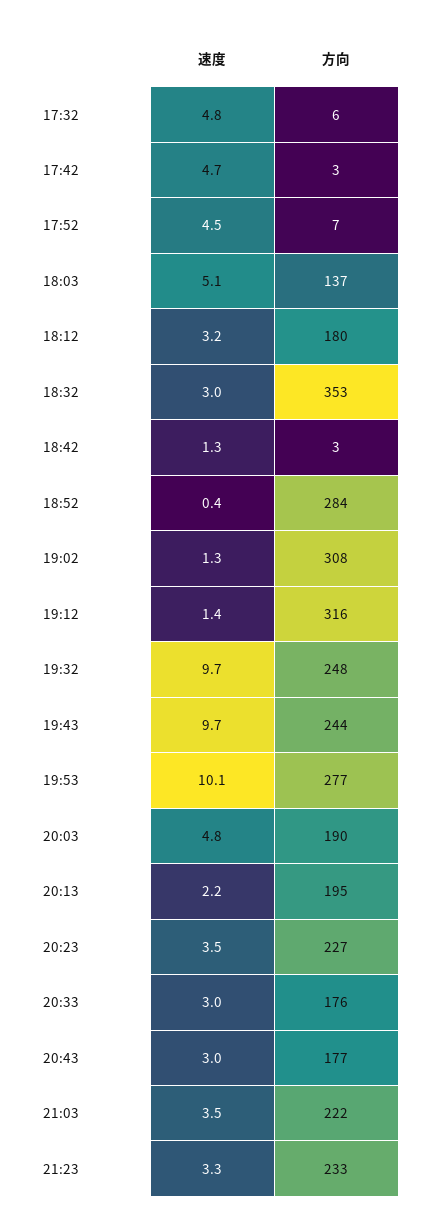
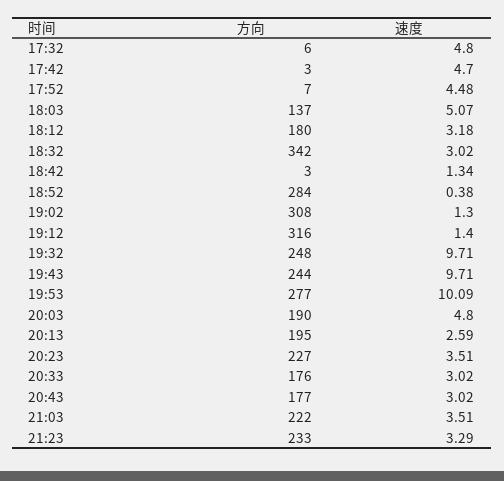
方向, 18:32: 353 -> 342
速度, 20:13: 2.2 -> 2.59

